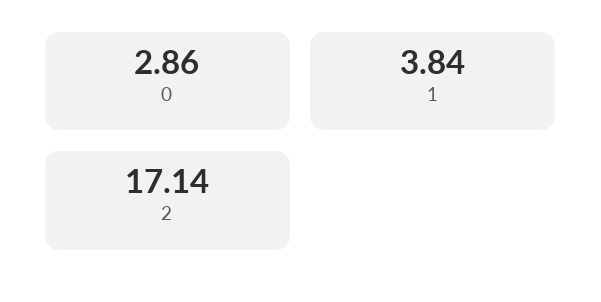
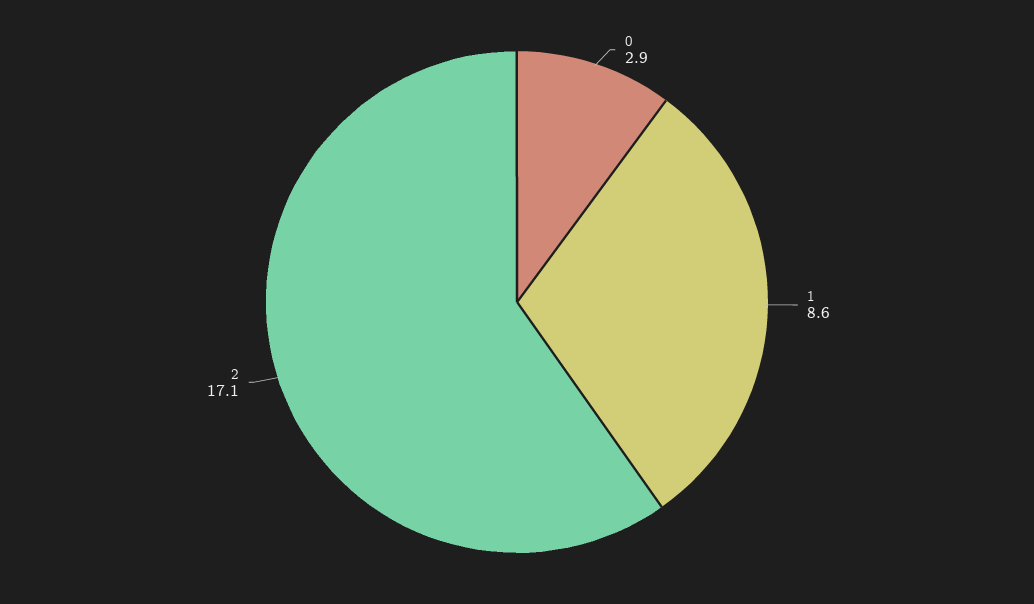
1: 3.84 -> 8.6

